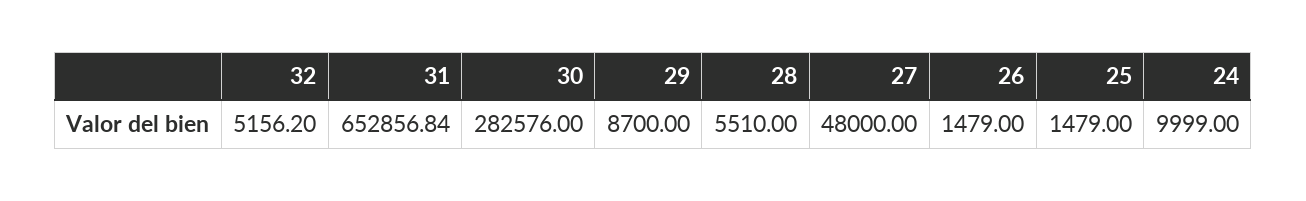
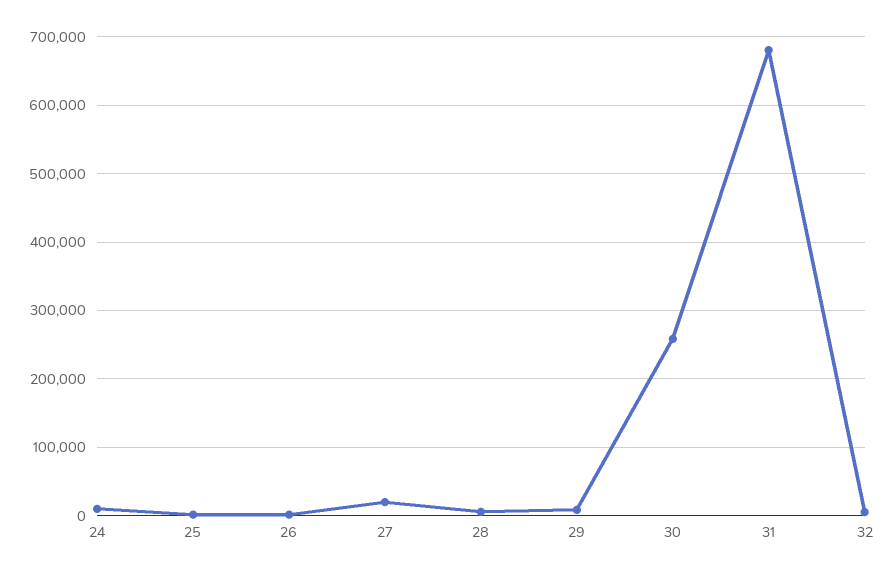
31: 652856.84 -> 680000
30: 282576 -> 260000
27: 48000 -> 20000

